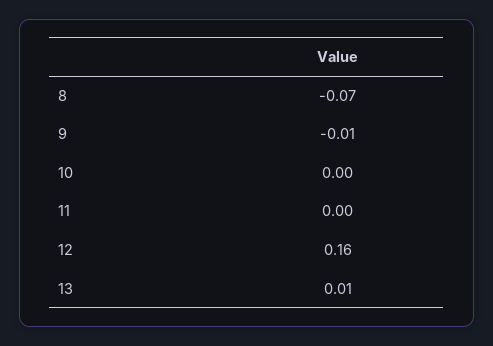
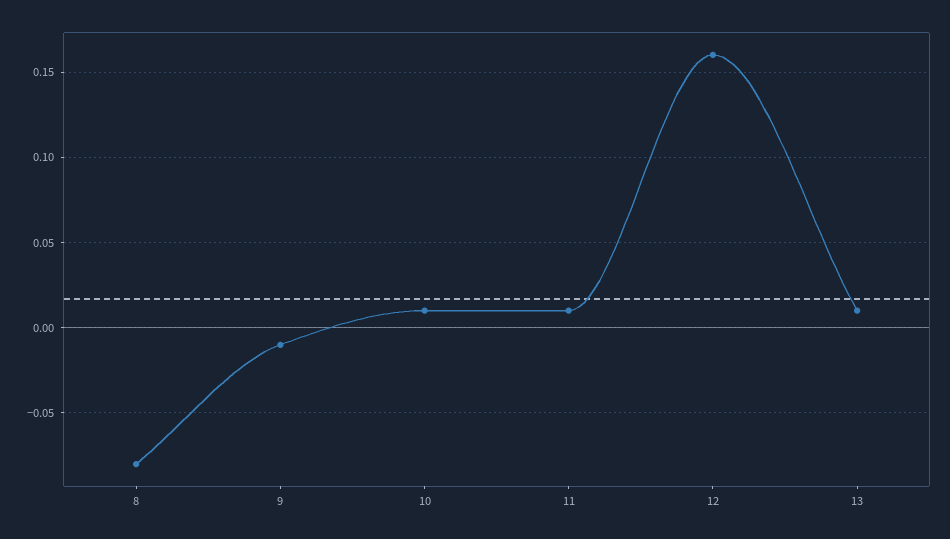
8: -0.07 -> -0.08
10: 0 -> 0.01
11: 0 -> 0.01

